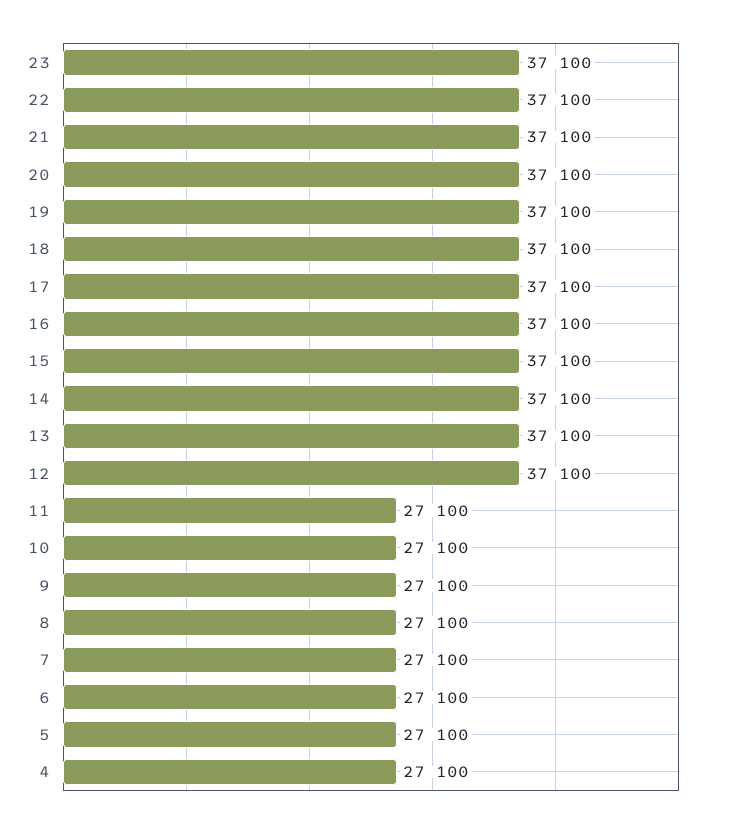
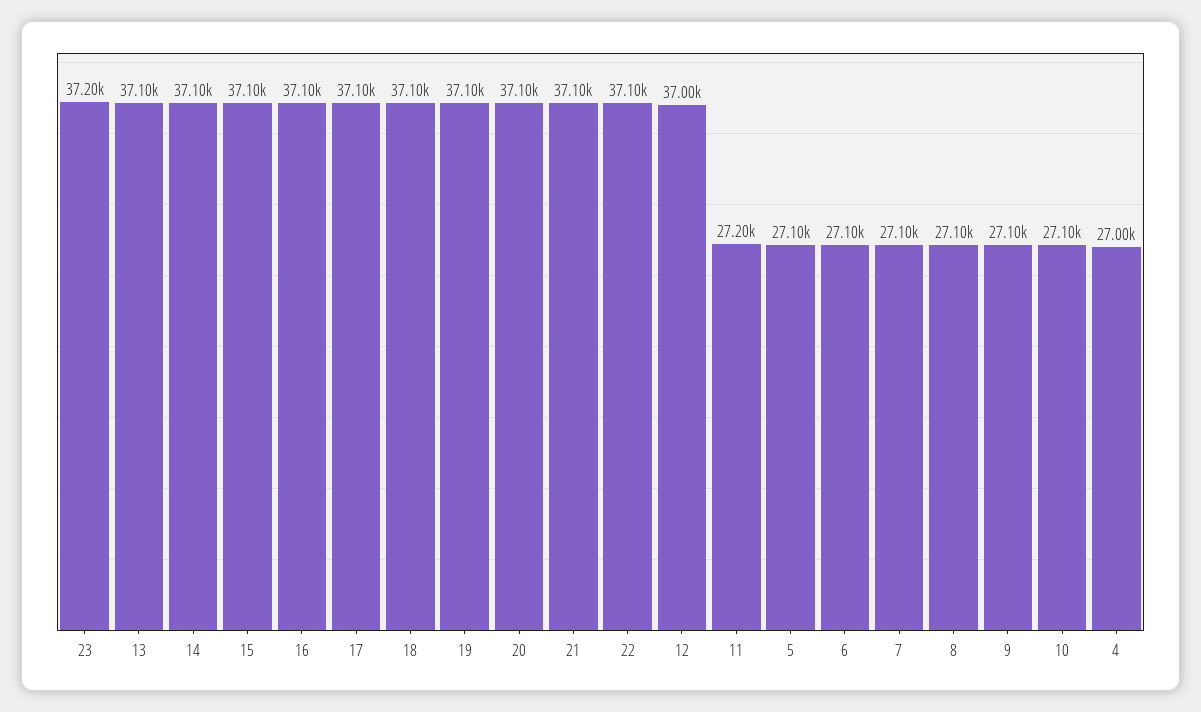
23: 37100 -> 37200
12: 37100 -> 37000
11: 27100 -> 27200
4: 27100 -> 27000

